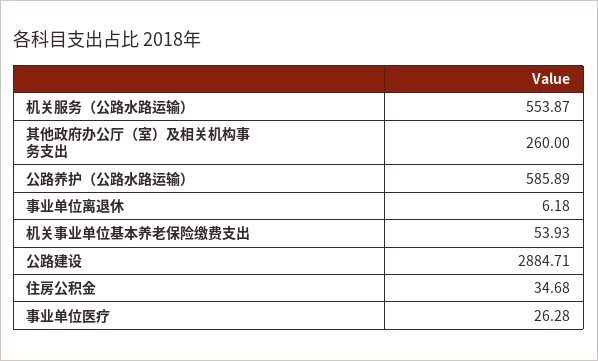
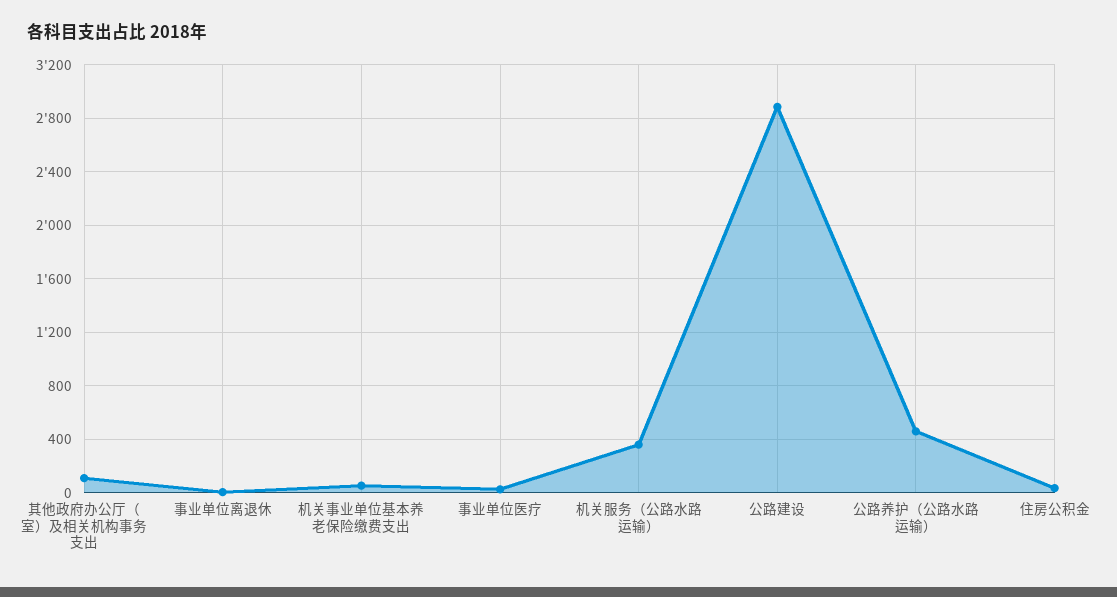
机关服务（公路水路运输）: 553.87 -> 350
其他政府办公厅（室）及相关机构事务支出: 260 -> 100
公路养护（公路水路运输）: 585.89 -> 450

